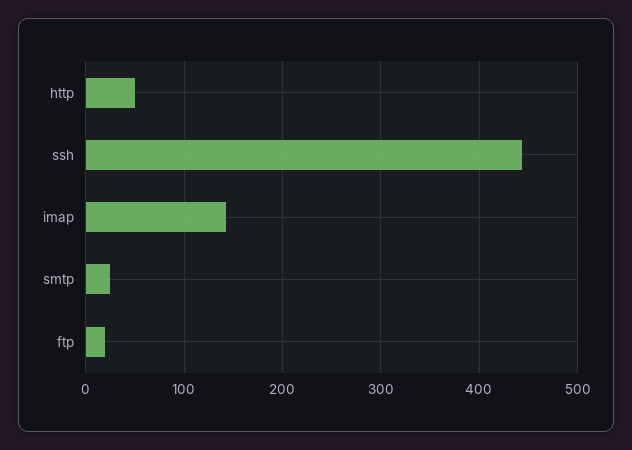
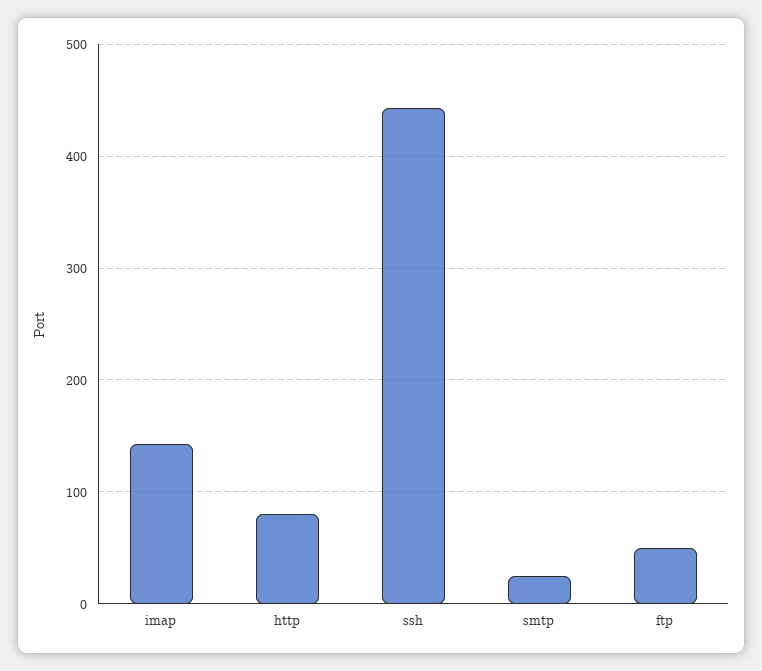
http: 50 -> 80
ftp: 20 -> 50

